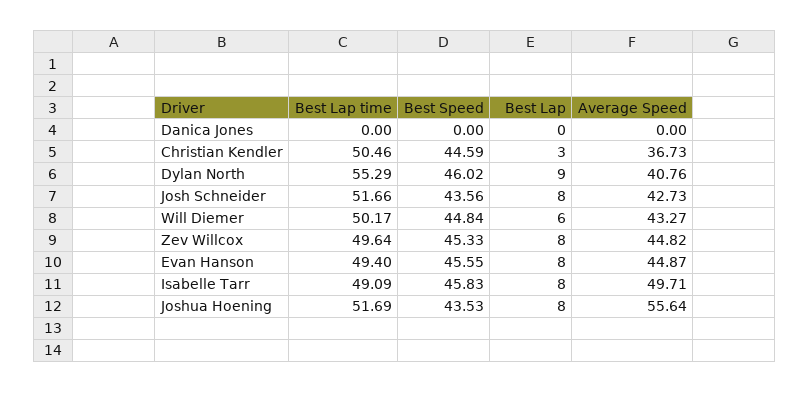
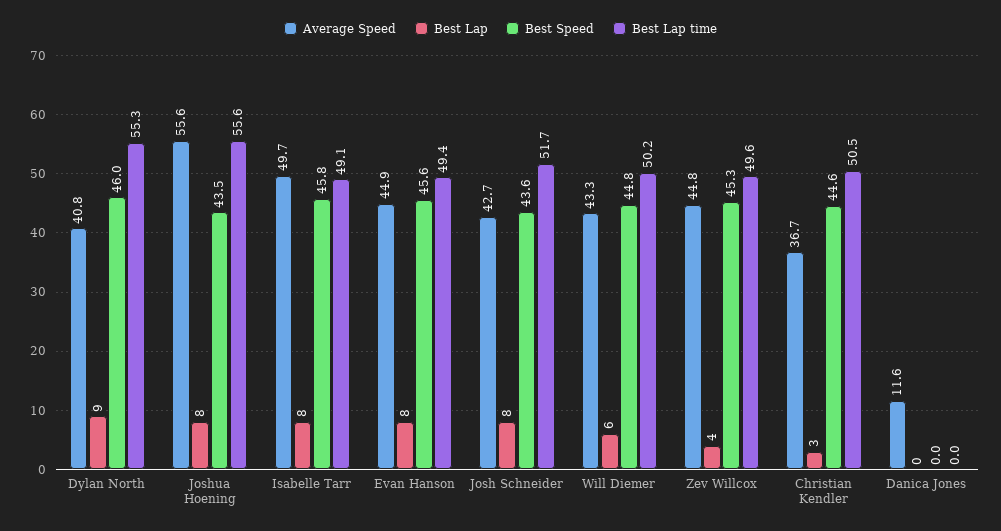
Average Speed, Danica Jones: 0 -> 11.6
Best Lap, Zev Willcox: 8 -> 4
Best Lap time, Joshua Hoening: 51.69 -> 55.6

